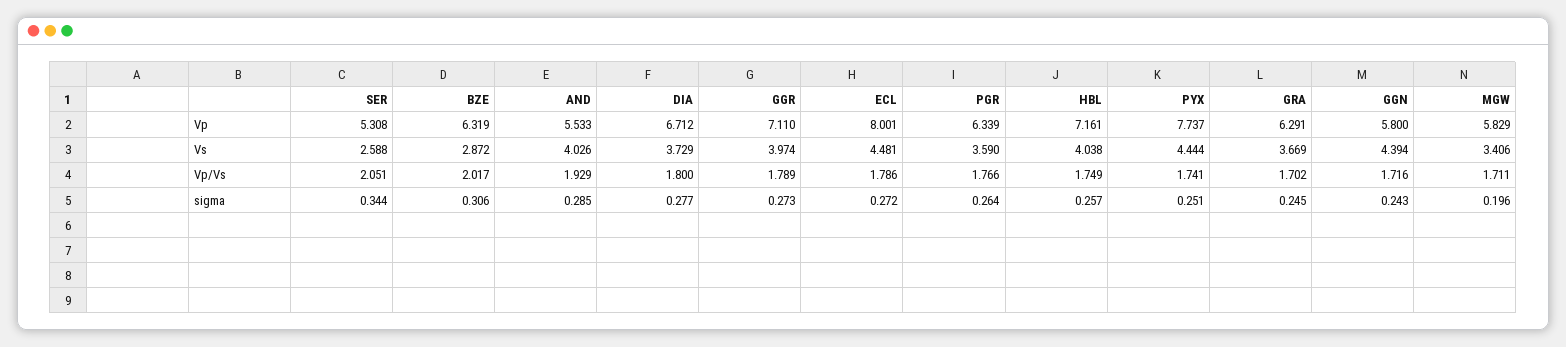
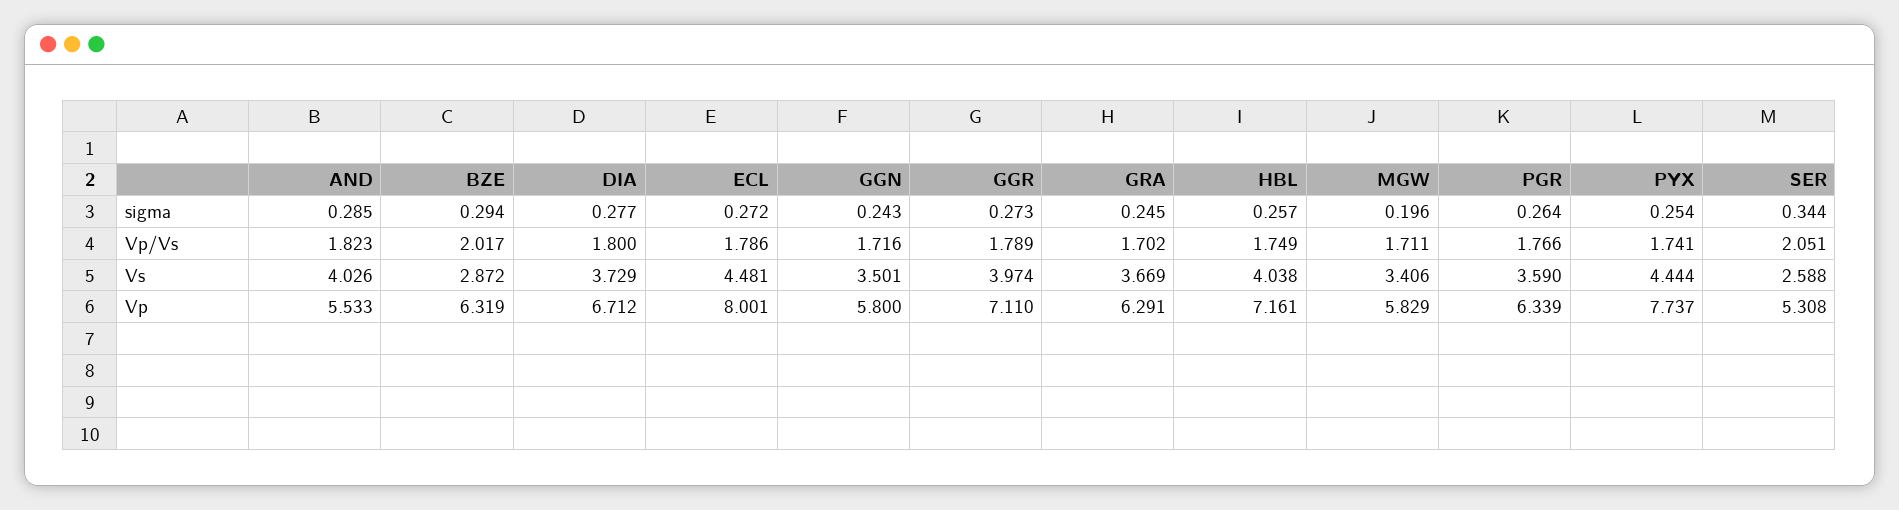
GGN, Vs: 4.394 -> 3.501
AND, Vp/Vs: 1.929 -> 1.823
BZE, sigma: 0.306 -> 0.294
PYX, sigma: 0.251 -> 0.254

